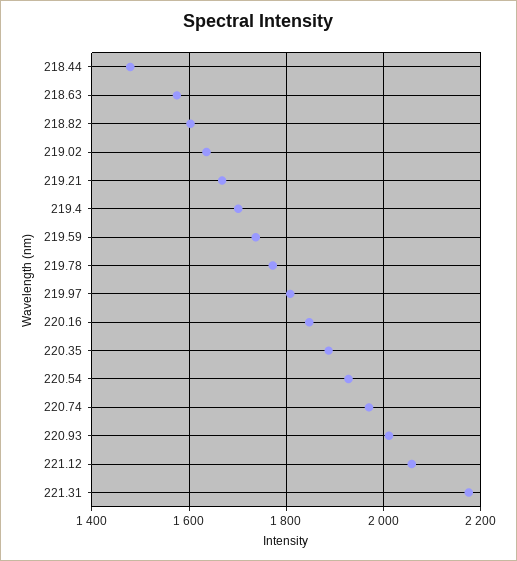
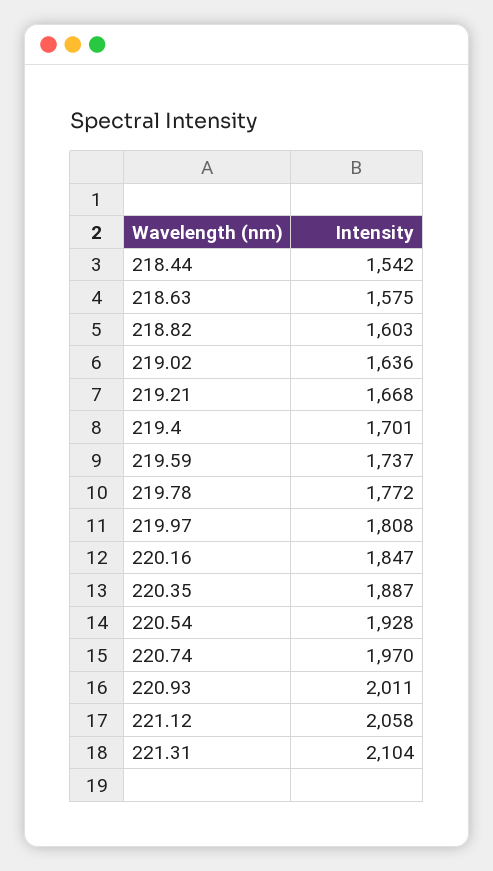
218.44: 1480 -> 1542
221.31: 2180 -> 2104

